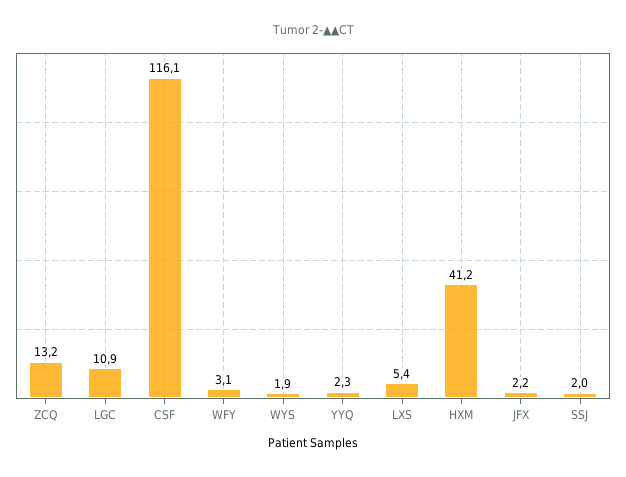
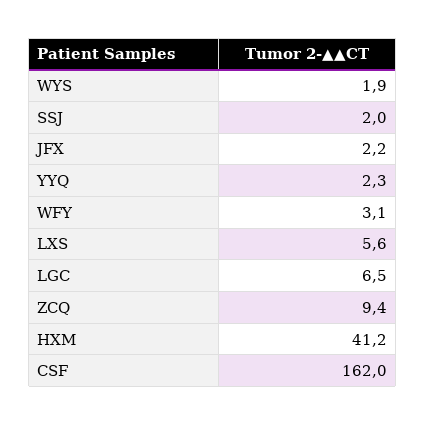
ZCQ: 13.2 -> 9.4
LGC: 10.9 -> 6.5
CSF: 116.1 -> 162
LXS: 5.4 -> 5.6

